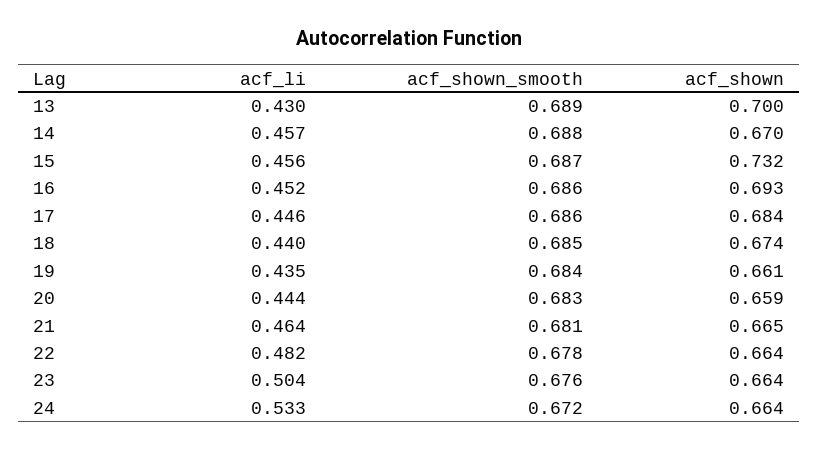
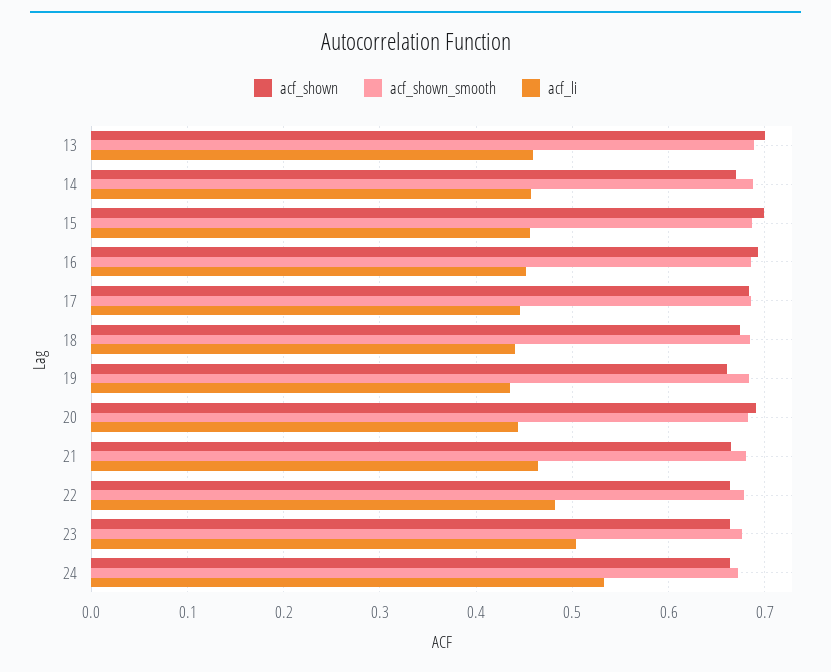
acf_li, 13: 0.43 -> 0.46
acf_shown, 15: 0.732 -> 0.7
acf_shown, 20: 0.659 -> 0.69

